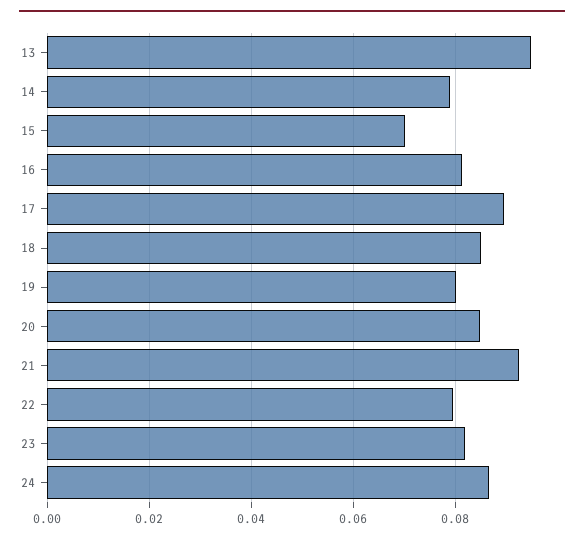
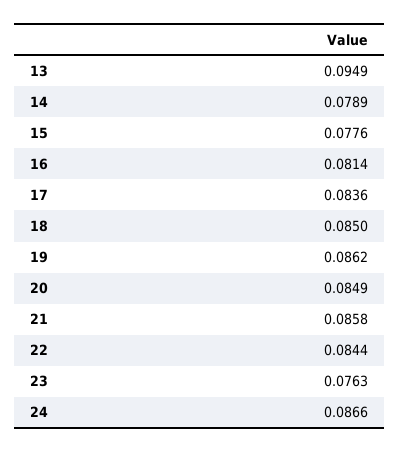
15: 0.07 -> 0.0776
17: 0.09 -> 0.0836
19: 0.08 -> 0.0862
21: 0.092 -> 0.0858
22: 0.08 -> 0.0844
23: 0.082 -> 0.0763

